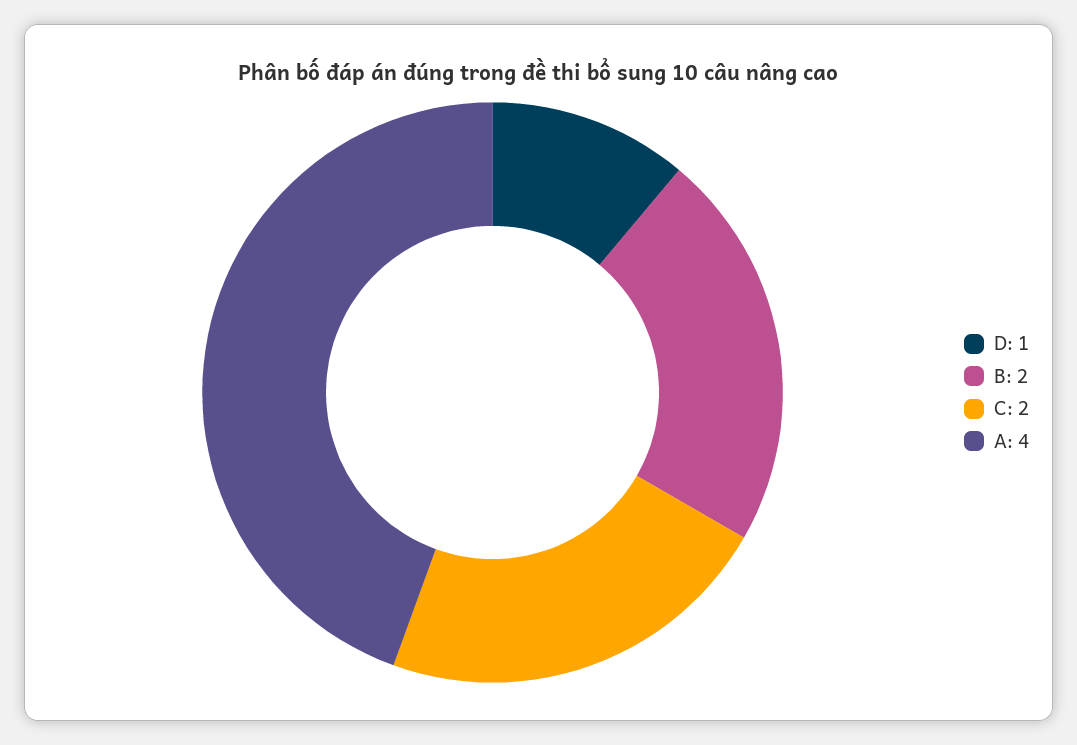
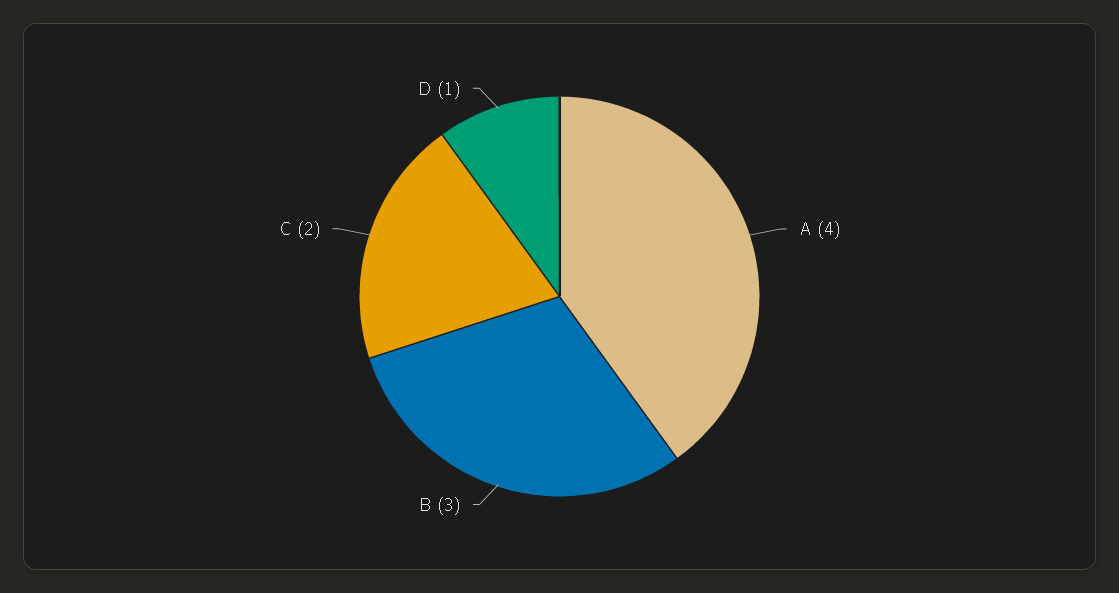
B: 2 -> 3

